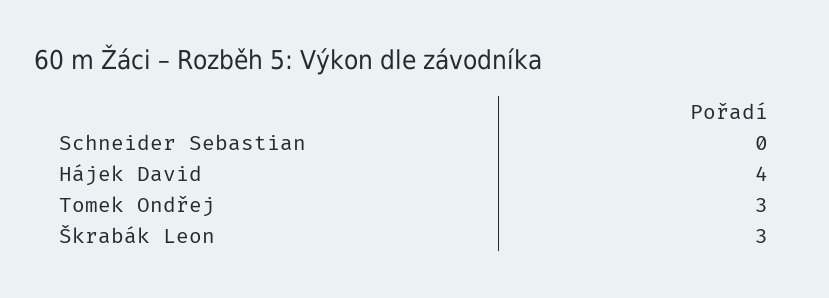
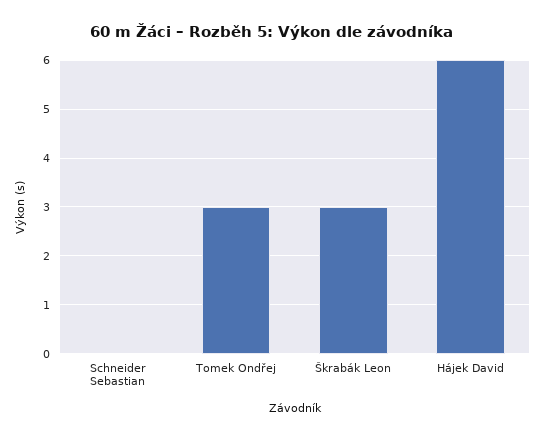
Hájek David: 4 -> 6

